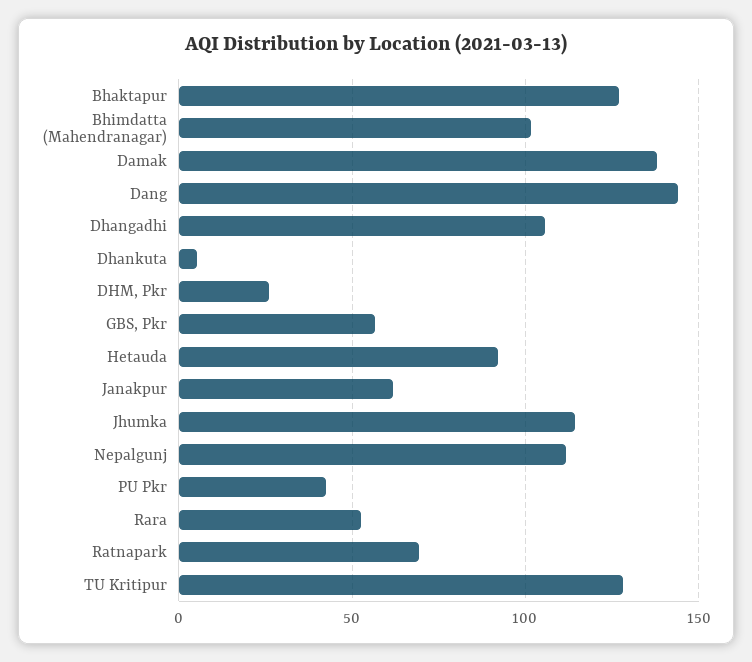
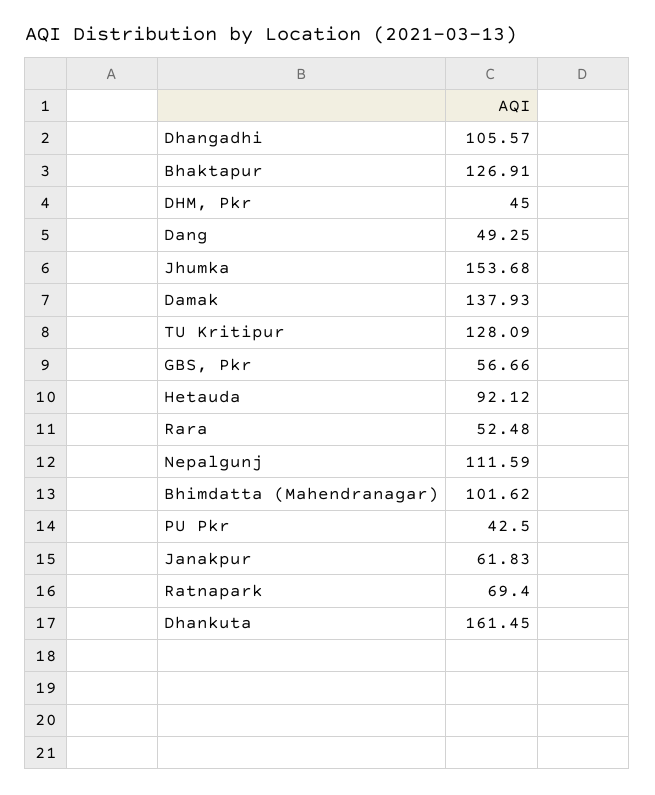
Dang: 145 -> 49.25
Dhankuta: 5 -> 161.45
DHM, Pkr: 25 -> 45
Jhumka: 115 -> 153.68

